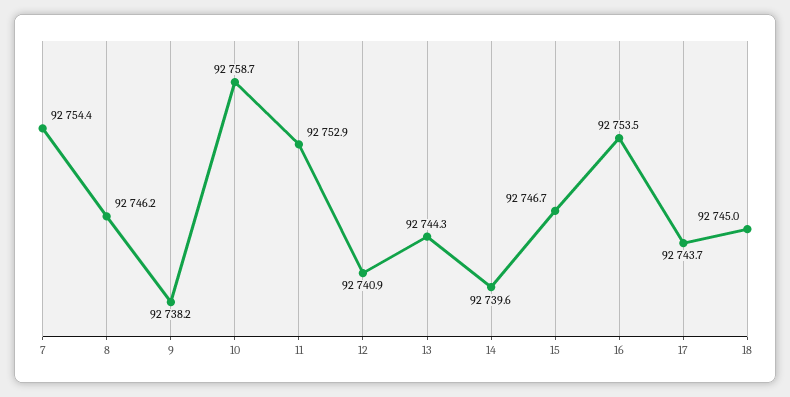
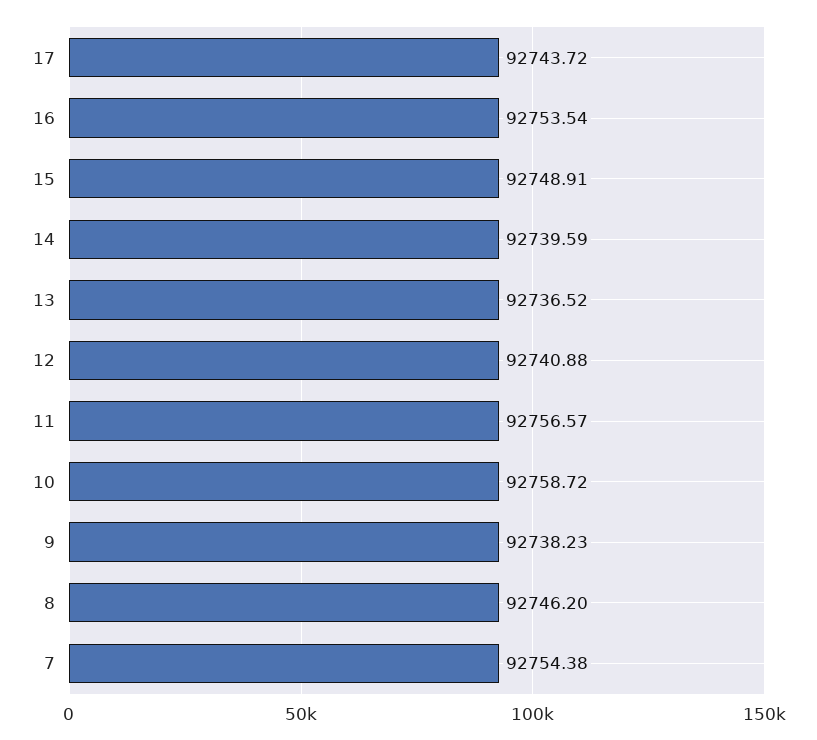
11: 92752.9 -> 92756.57
13: 92744.3 -> 92736.52
15: 92746.7 -> 92748.91
18: 92745 -> none

